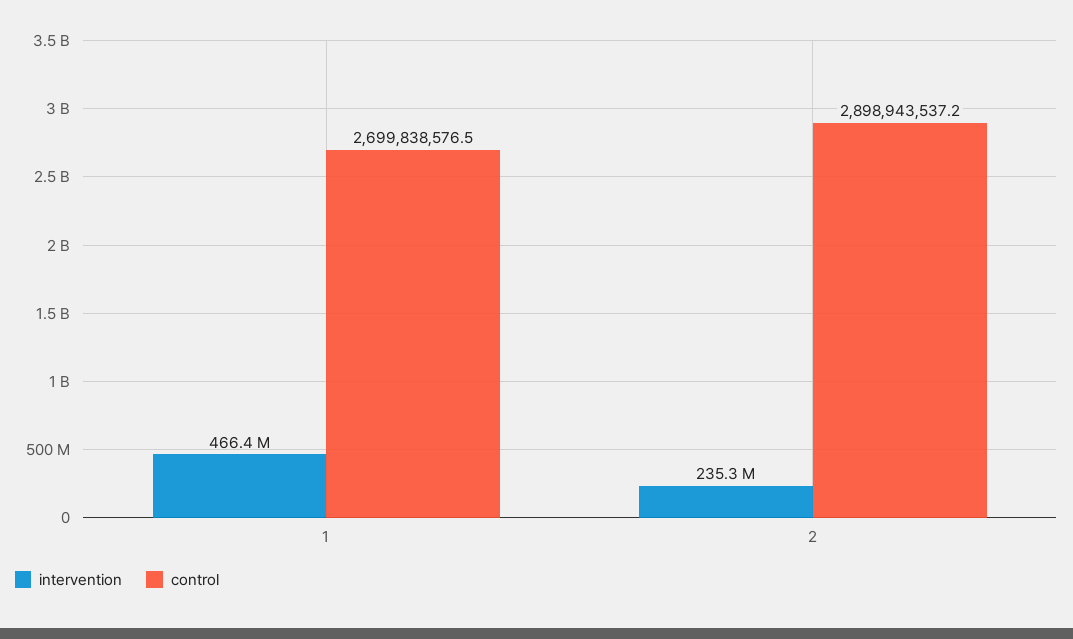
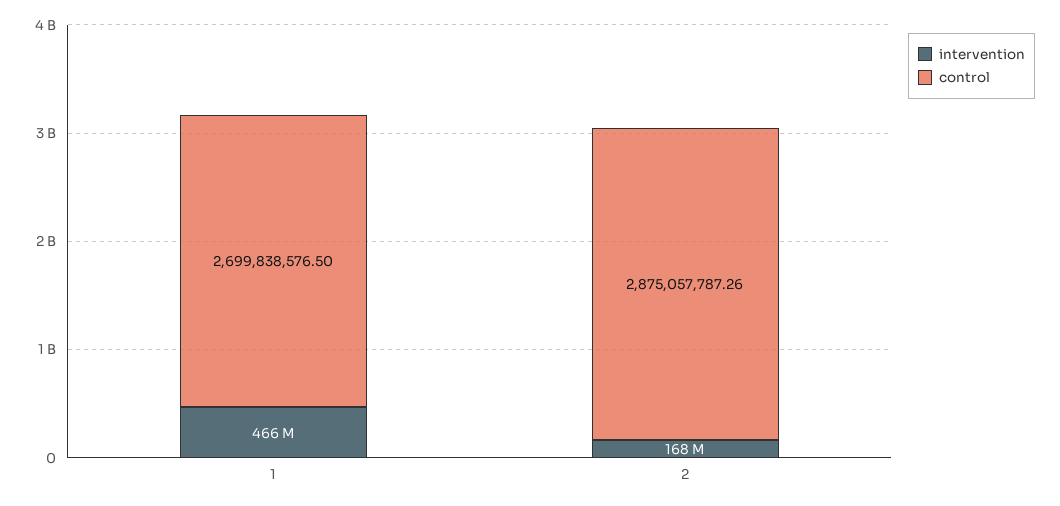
intervention, 2: 235300000 -> 168000000
control, 2: 2898943537.2 -> 2875057787.26

